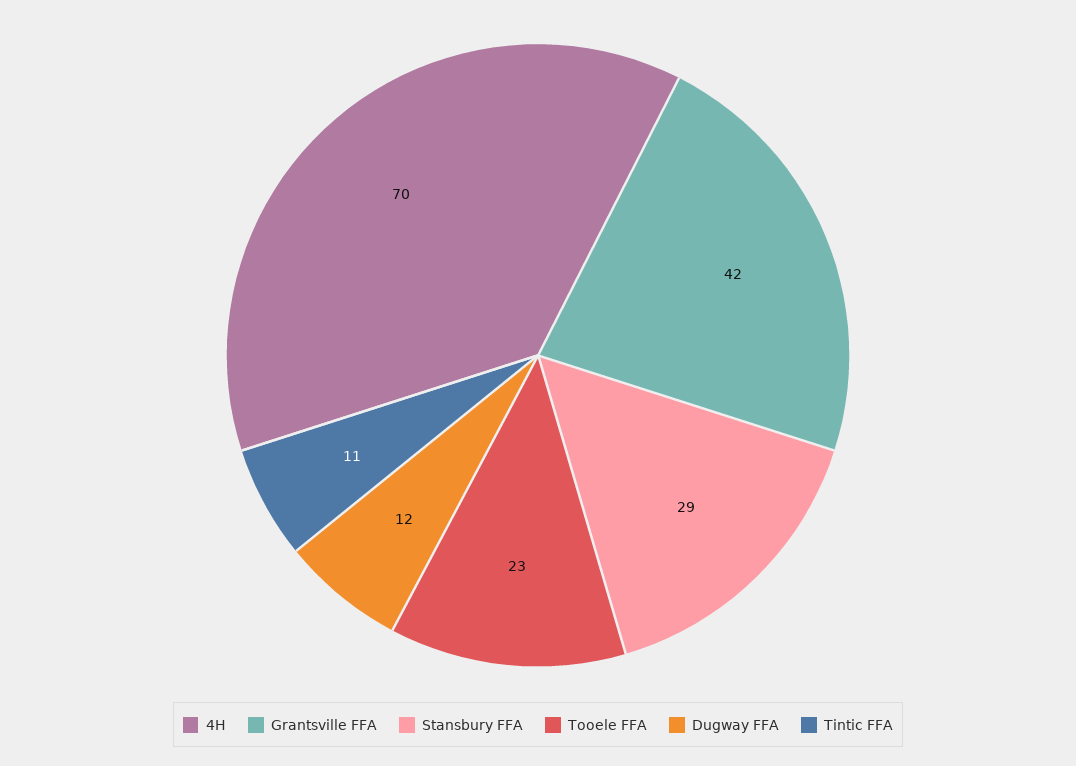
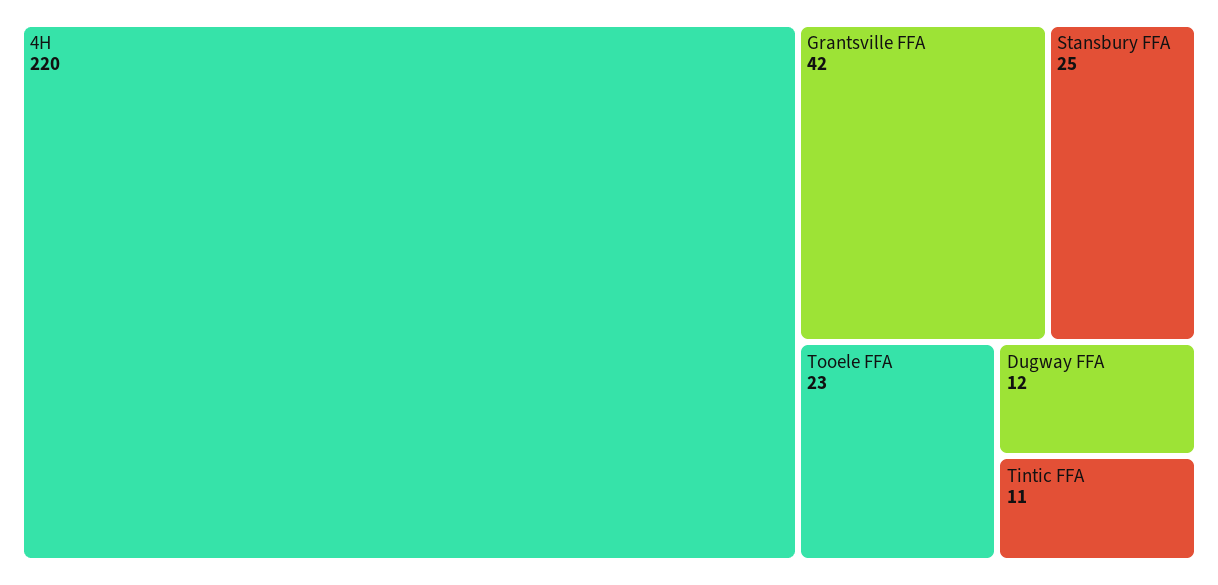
4H: 70 -> 220
Stansbury FFA: 29 -> 25

